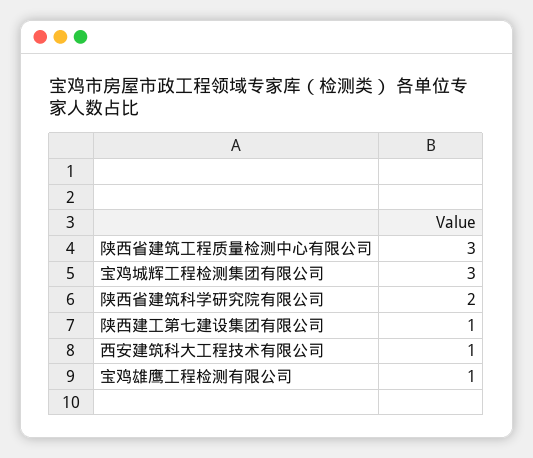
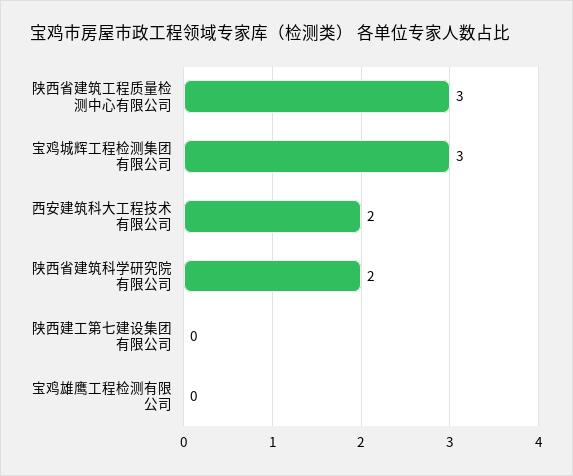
陕西建工第七建设集团有限公司: 1 -> 0
西安建筑科大工程技术有限公司: 1 -> 2
宝鸡雄鹰工程检测有限公司: 1 -> 0

